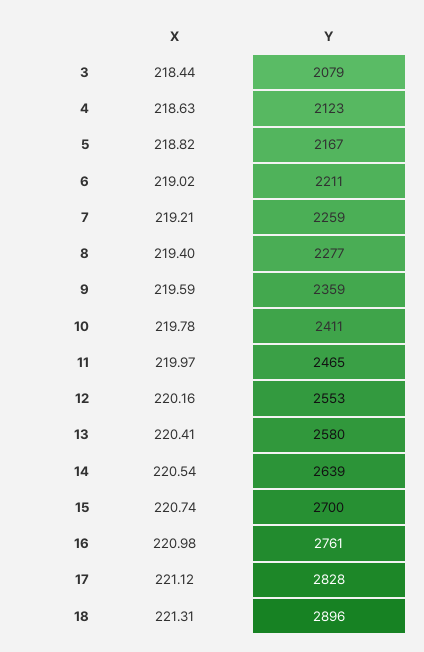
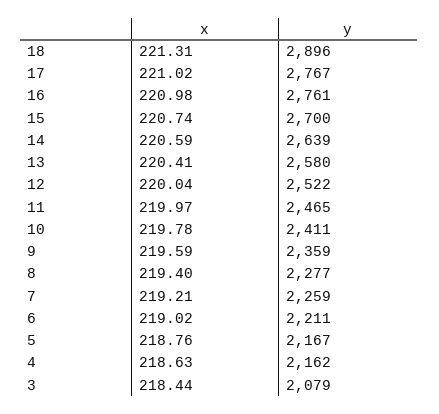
Y, 4: 2123 -> 2162
X, 5: 218.82 -> 218.76
X, 12: 220.16 -> 220.04
Y, 12: 2553 -> 2522
X, 14: 220.54 -> 220.59
X, 17: 221.12 -> 221.02
Y, 17: 2828 -> 2767

